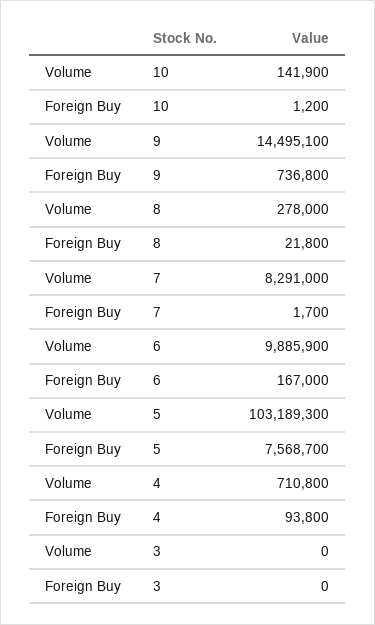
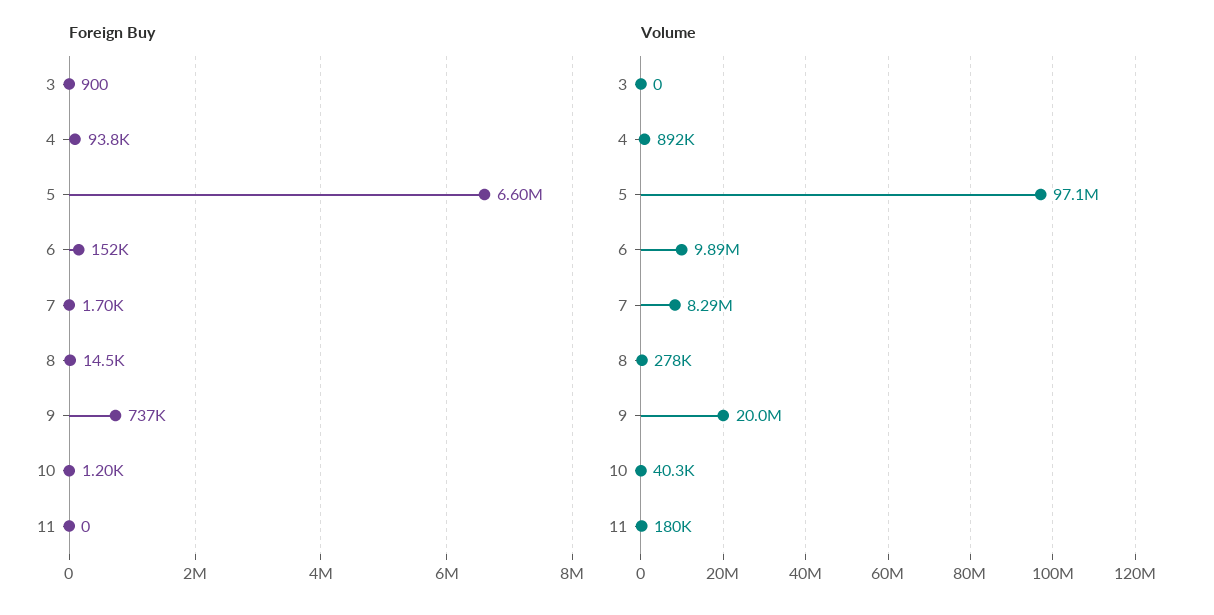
Volume, 10: 141900 -> 40300
Volume, 9: 14495100 -> 20000000
Foreign Buy, 8: 21800 -> 14500
Foreign Buy, 6: 167000 -> 152000
Volume, 5: 103189300 -> 97100000
Foreign Buy, 5: 7568700 -> 6600000
Volume, 4: 710800 -> 892000
Foreign Buy, 3: 0 -> 900
Foreign Buy, 11: none -> 0
Volume, 11: none -> 180000

